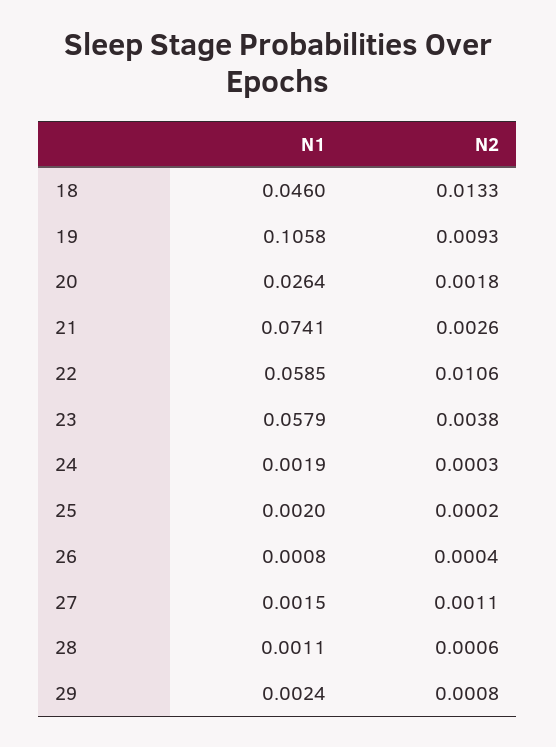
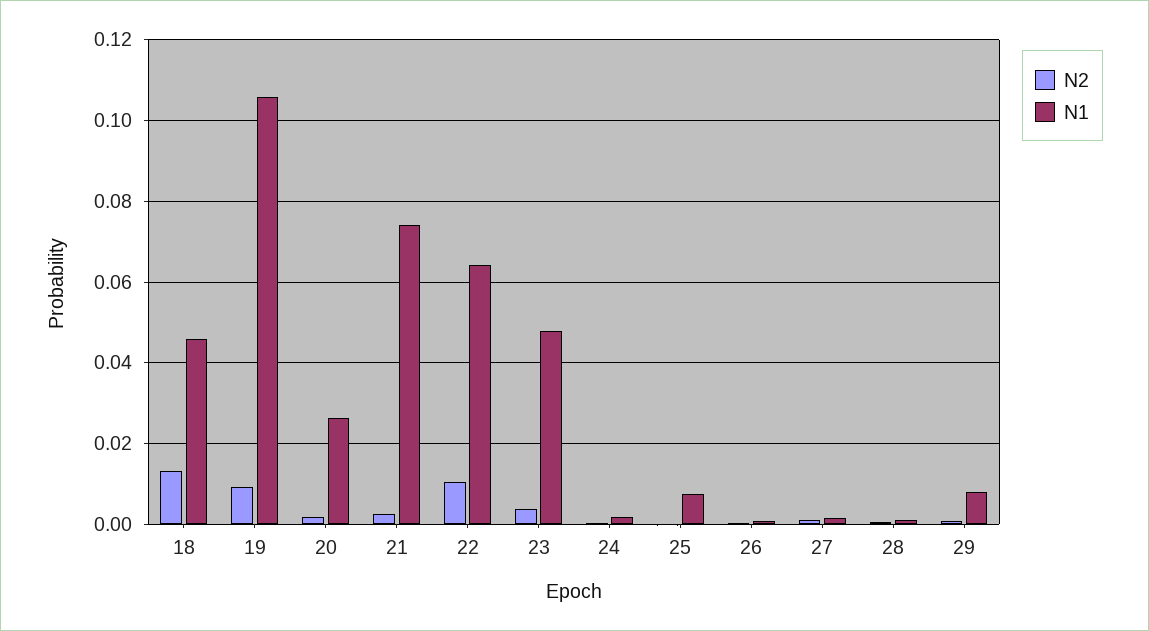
N1, 22: 0.0585 -> 0.064
N1, 23: 0.0579 -> 0.048
N1, 25: 0.002 -> 0.008
N1, 29: 0.0024 -> 0.008

